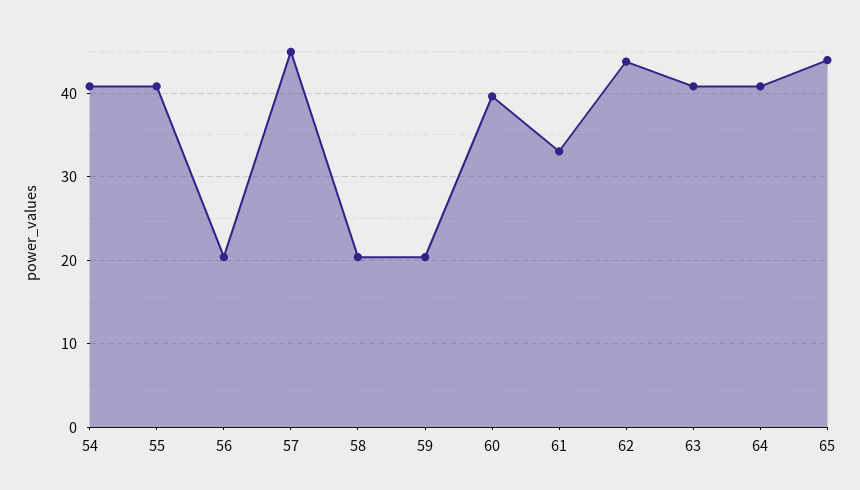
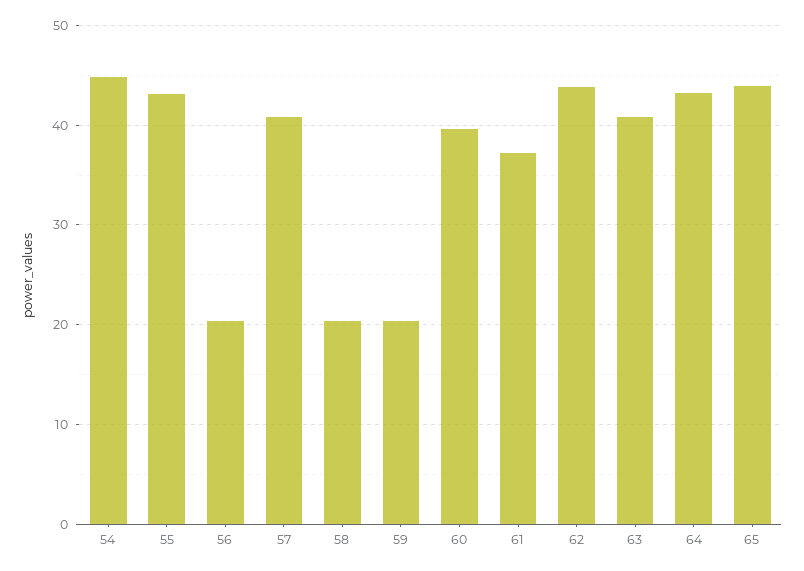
54: 41 -> 45
55: 41 -> 43
57: 45 -> 41
61: 33 -> 37
64: 41 -> 43

